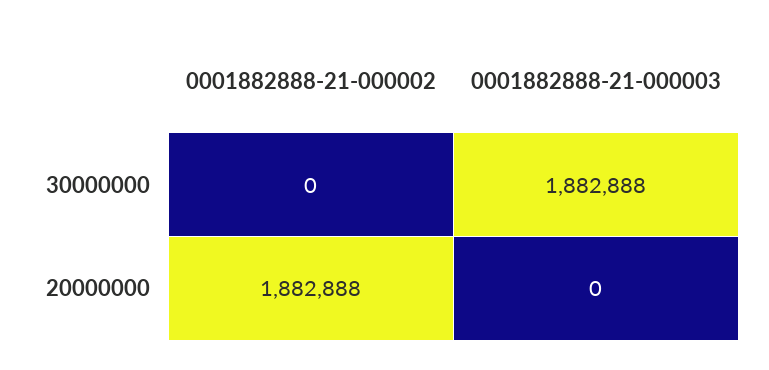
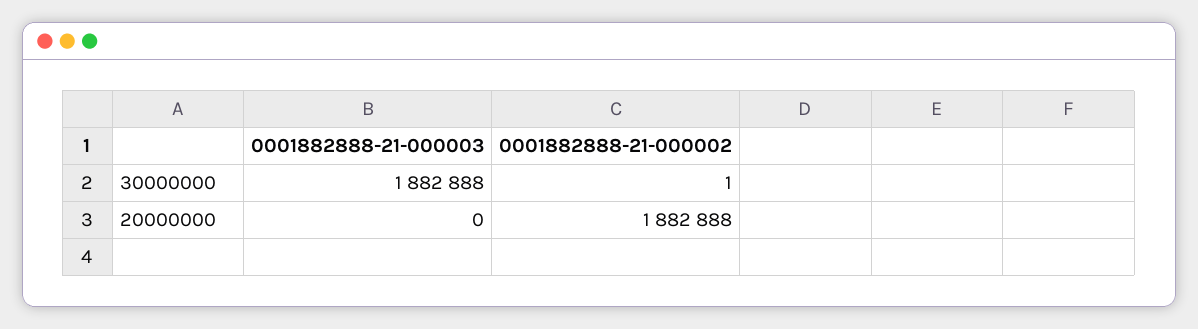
0001882888-21-000002, 30000000: 0 -> 1

